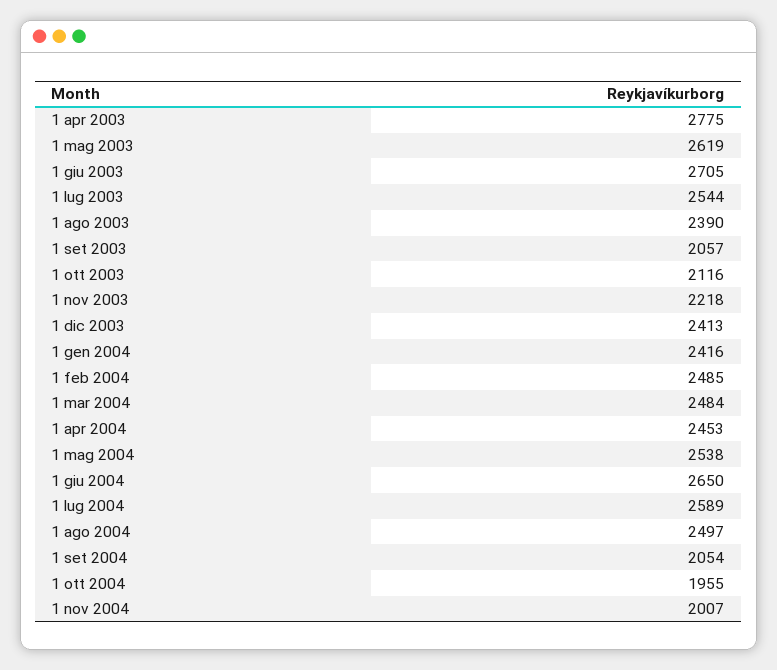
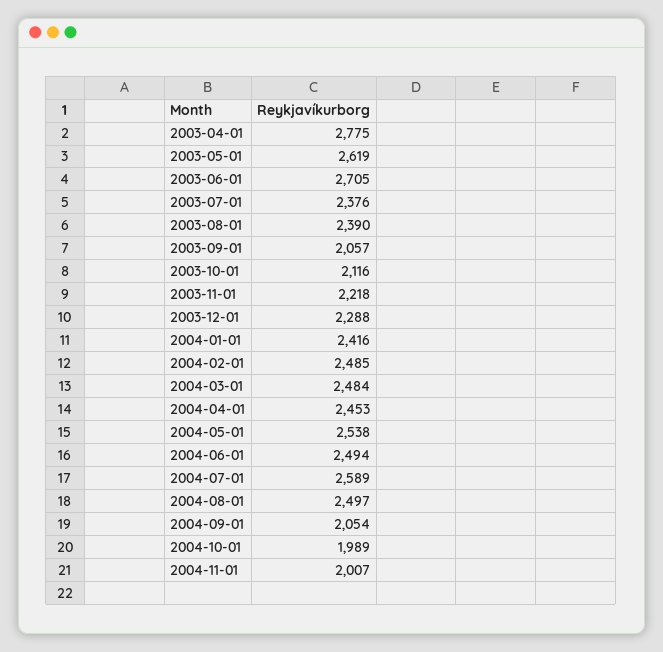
1 lug 2003: 2544 -> 2376
1 dic 2003: 2413 -> 2288
1 giu 2004: 2650 -> 2494
1 ott 2004: 1955 -> 1989

